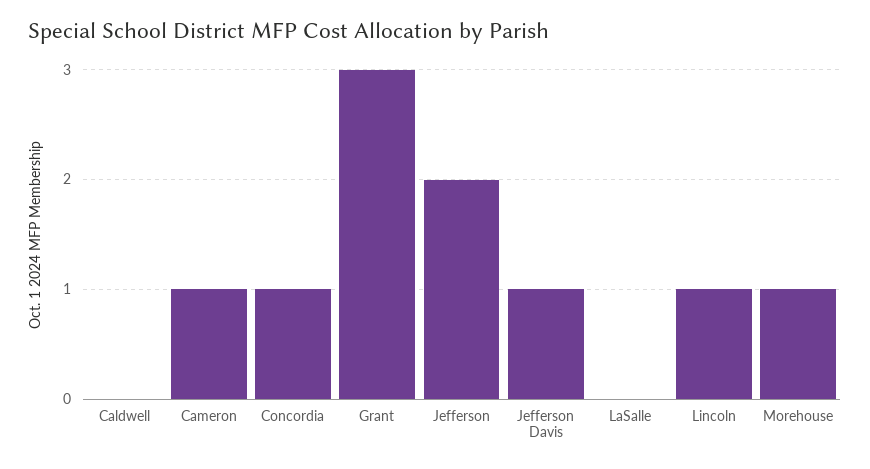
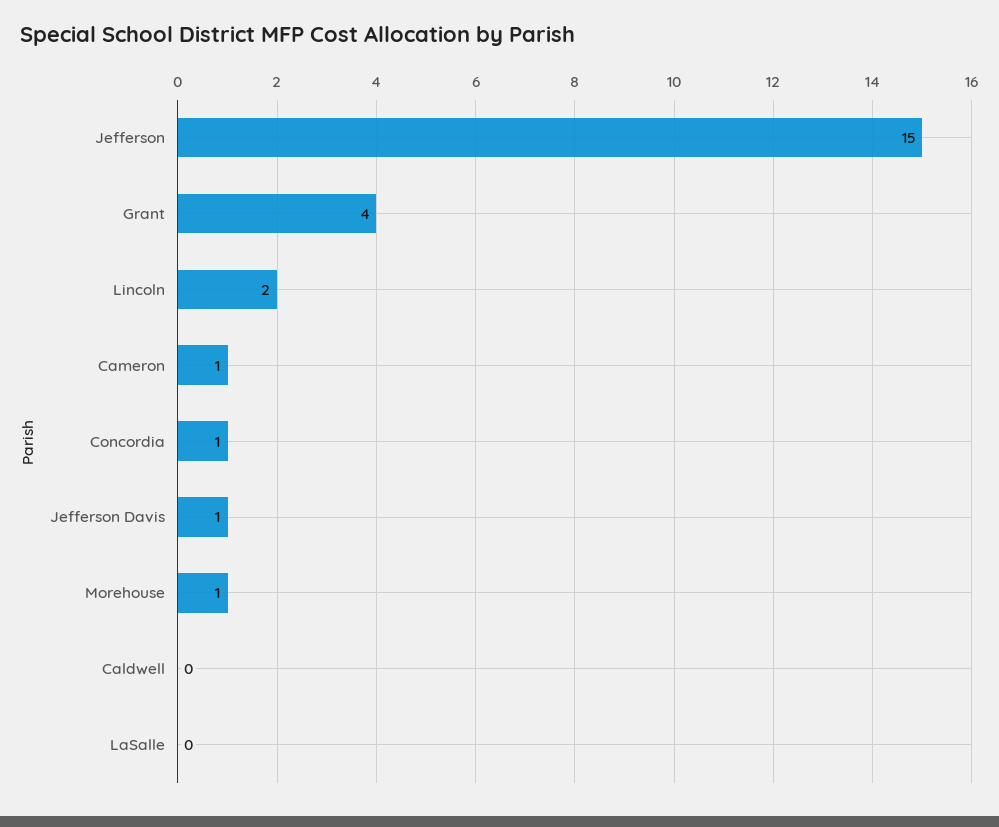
Grant: 3 -> 4
Jefferson: 2 -> 15
Lincoln: 1 -> 2

